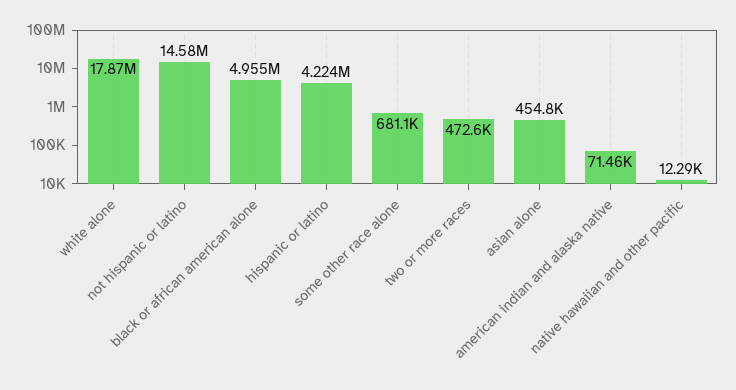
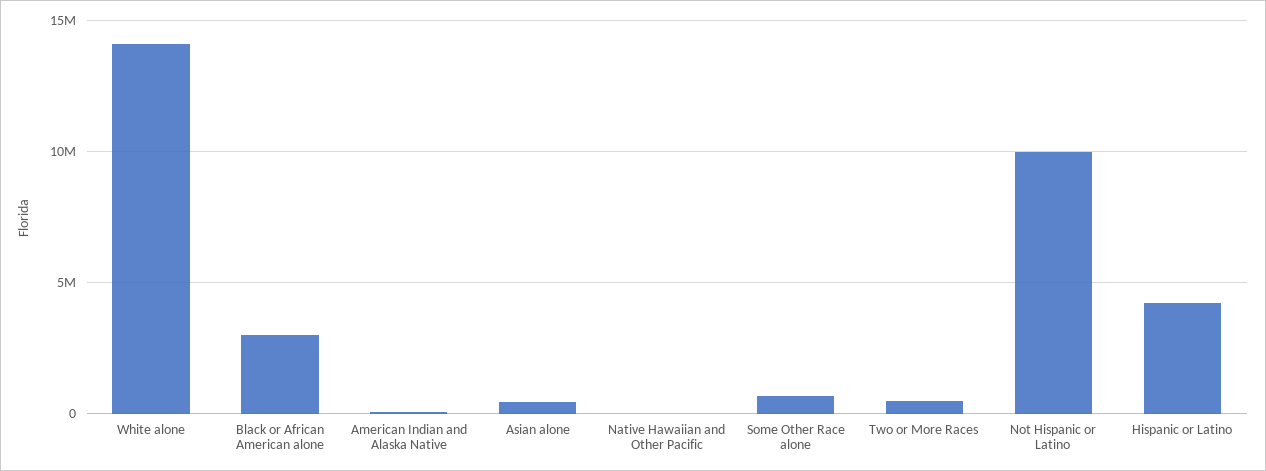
white alone: 17870000 -> 14000000
not hispanic or latino: 14580000 -> 10000000
black or african american alone: 4955000 -> 3000000

